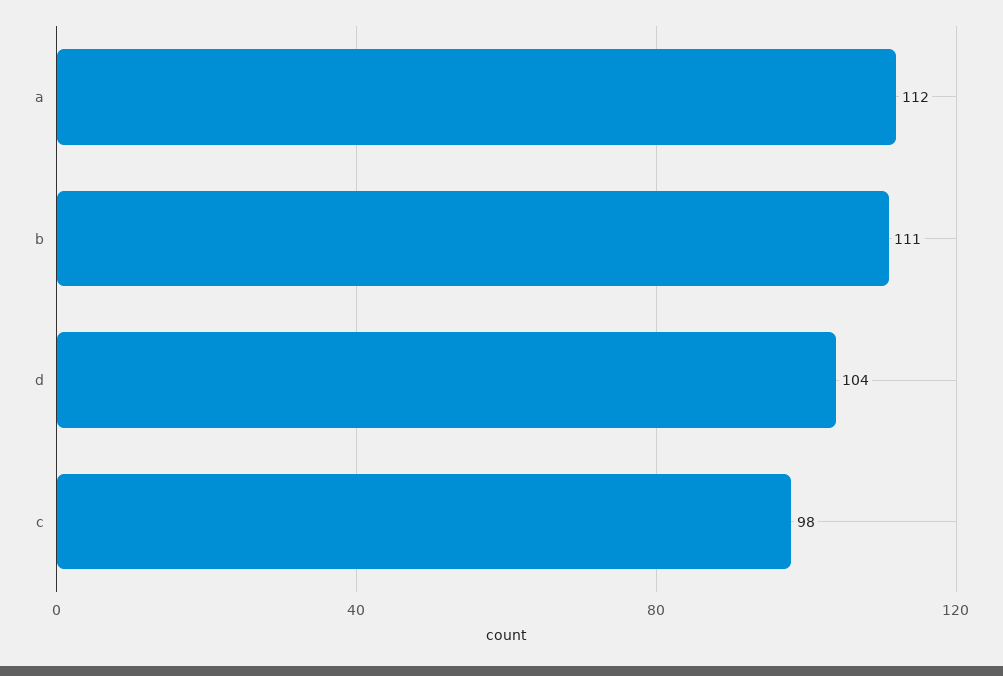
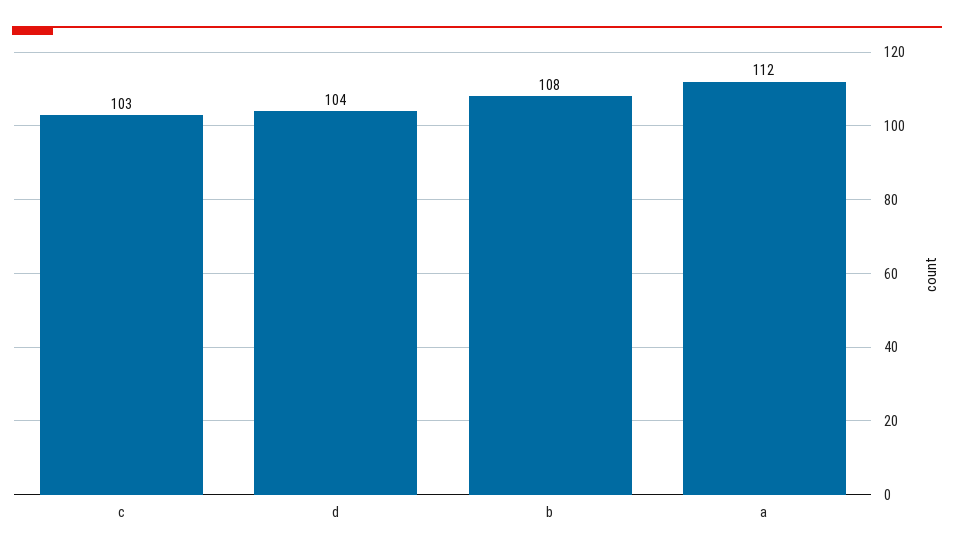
b: 111 -> 108
c: 98 -> 103

